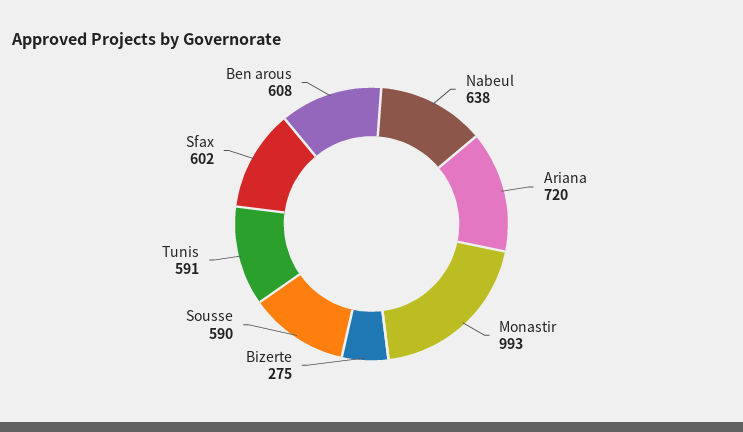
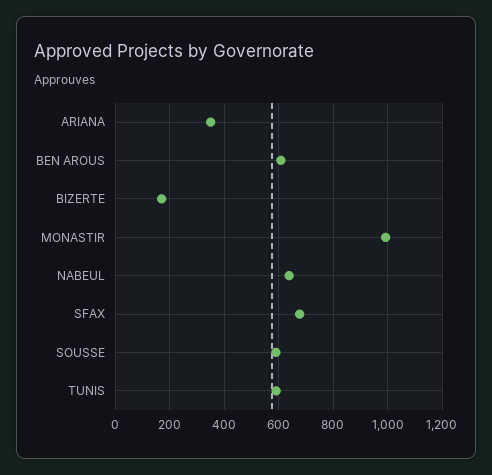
Ariana: 720 -> 350
Bizerte: 275 -> 175
Sfax: 602 -> 675

